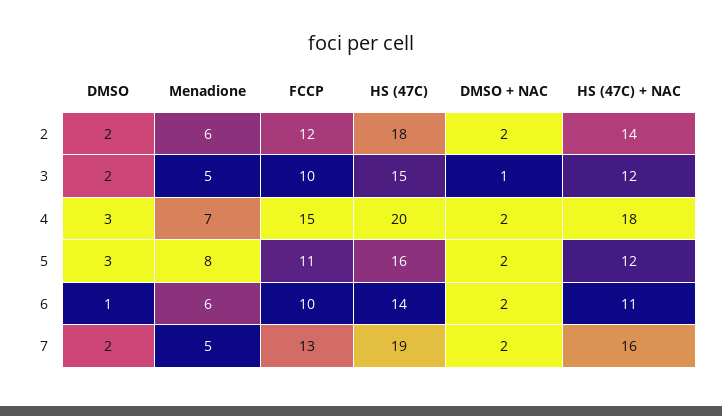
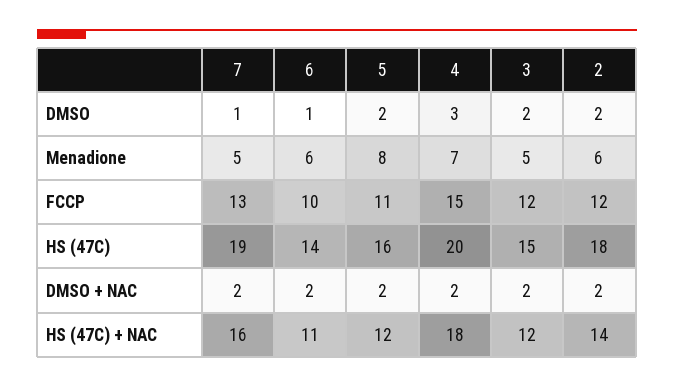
FCCP, 3: 10 -> 12
DMSO + NAC, 3: 1 -> 2
DMSO, 5: 3 -> 2
DMSO, 7: 2 -> 1

